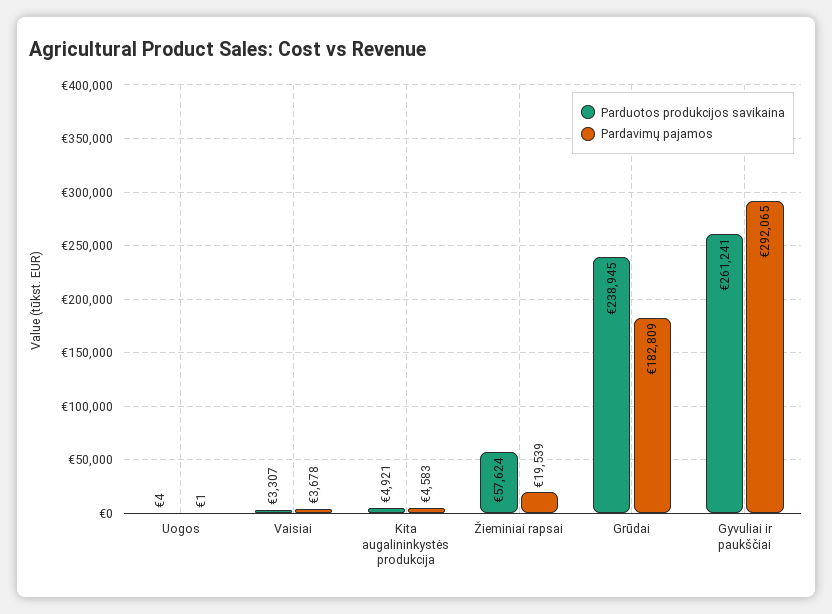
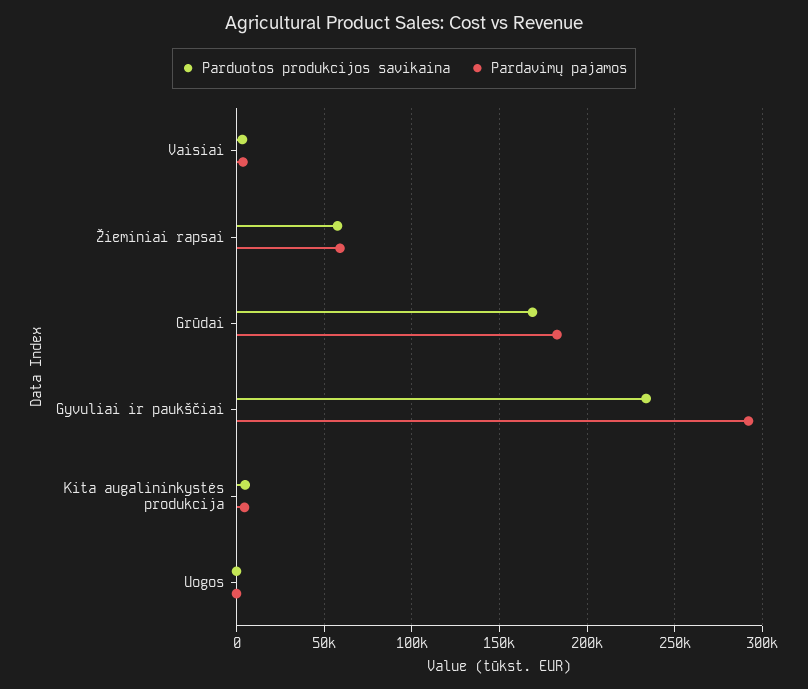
Pardavimų pajamos, Žieminiai rapsai: 19539 -> 60000
Parduotos produkcijos savikaina, Grūdai: 238945 -> 170000
Parduotos produkcijos savikaina, Gyvuliai ir paukščiai: 261241 -> 235000

